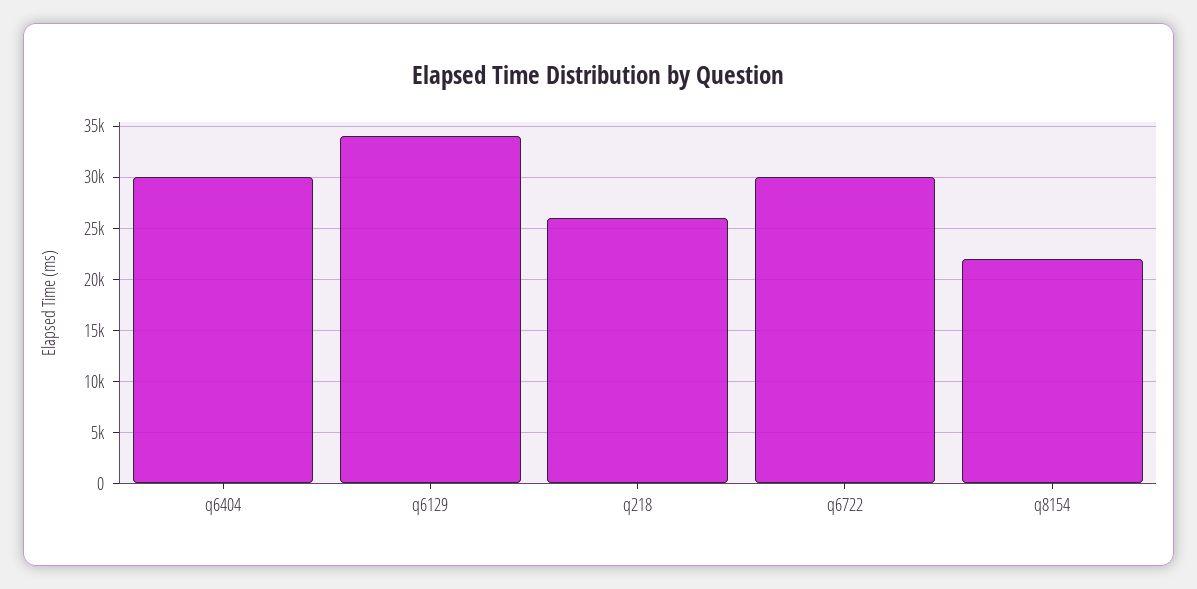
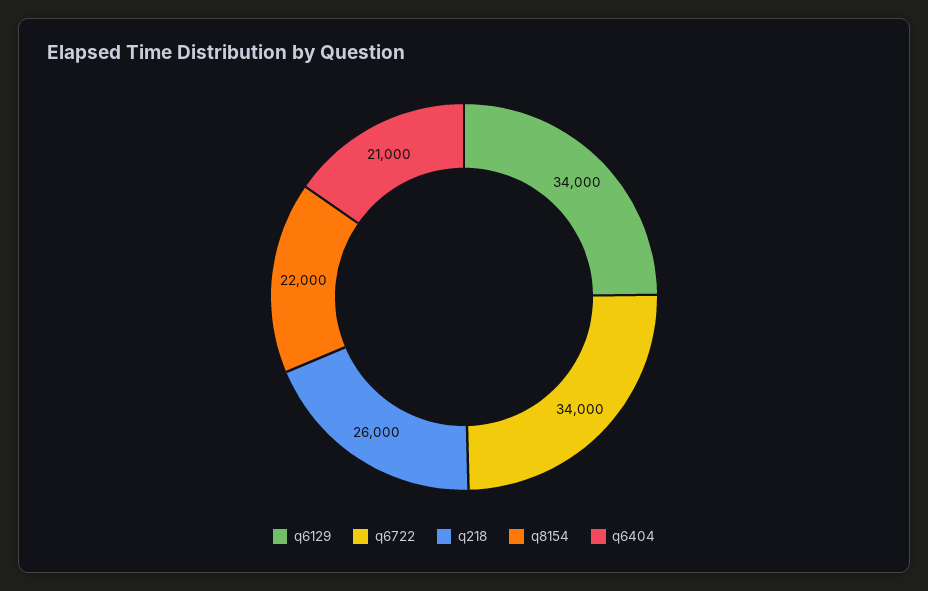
q6404: 30000 -> 21000
q6722: 30000 -> 34000

